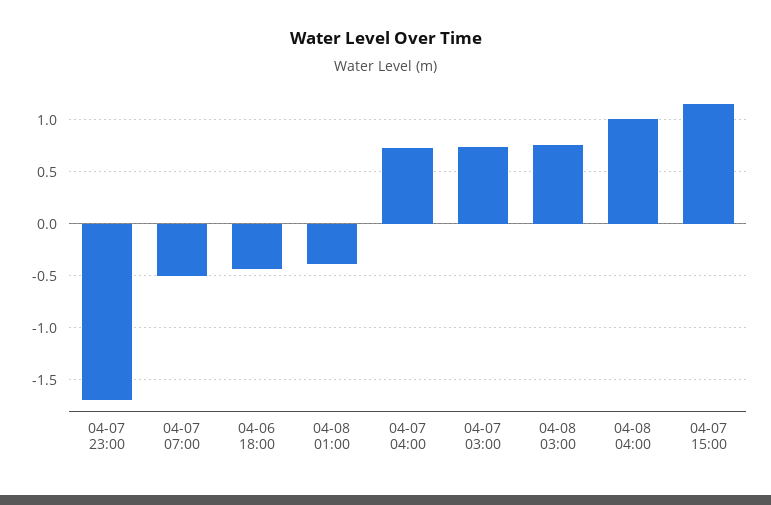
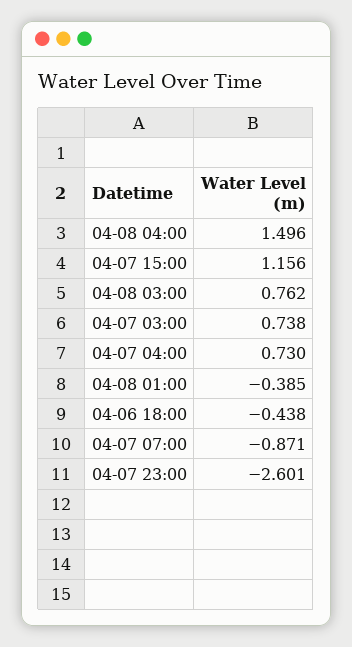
04-07 23:00: -1.7 -> -2.601
04-07 07:00: -0.5 -> -0.871
04-08 04:00: 1 -> 1.496

